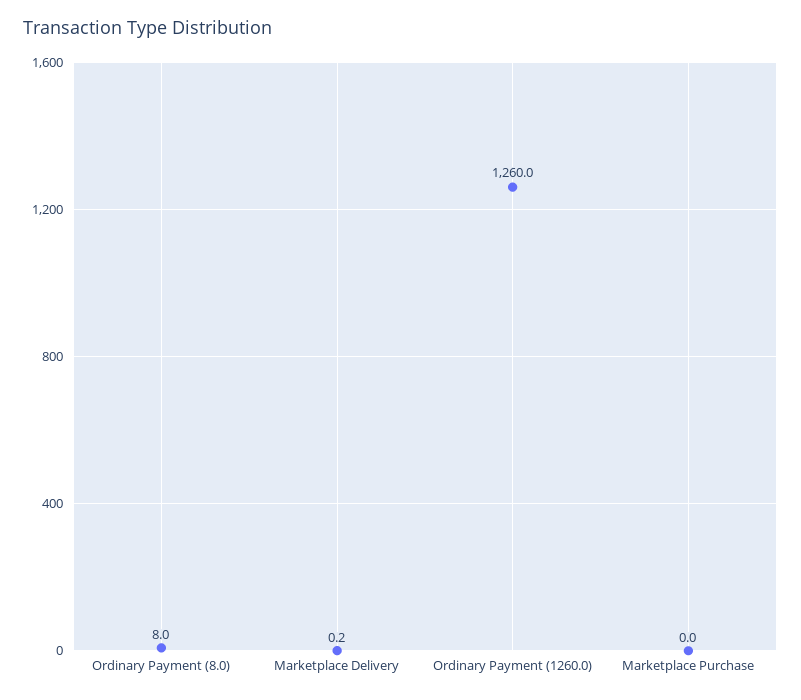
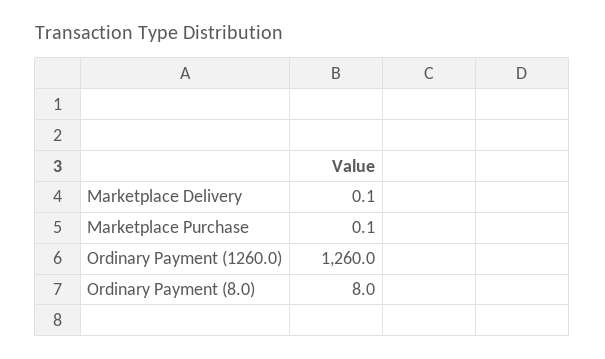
Marketplace Delivery: 0.2 -> 0.1
Marketplace Purchase: 0 -> 0.1

